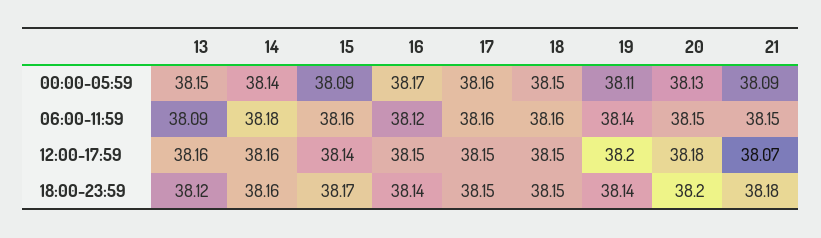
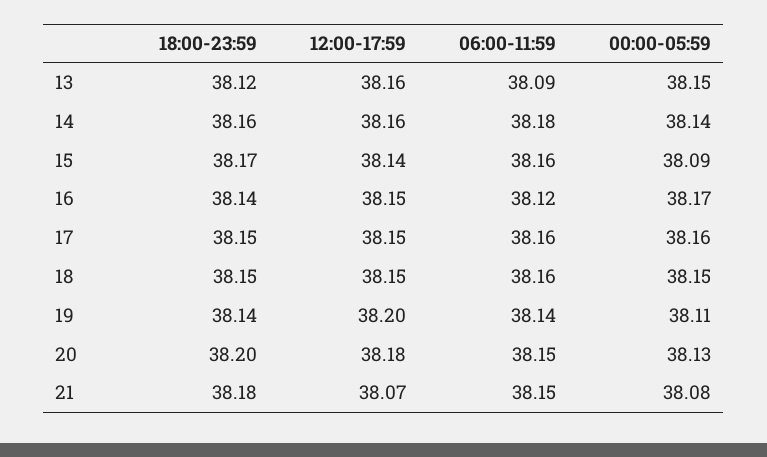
21, 00:00-05:59: 38.09 -> 38.08

